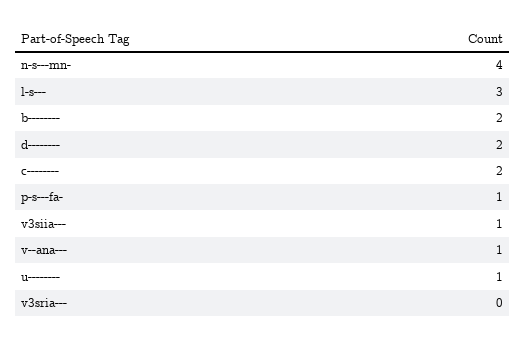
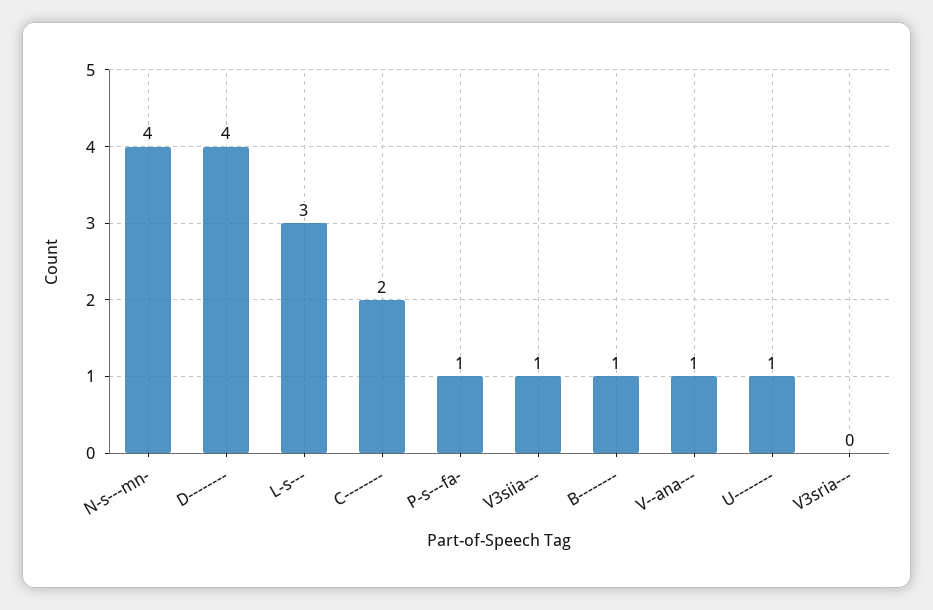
b--------: 2 -> 1
d--------: 2 -> 4

